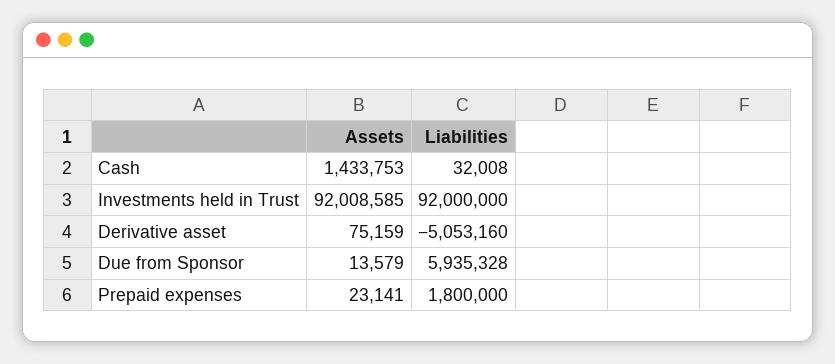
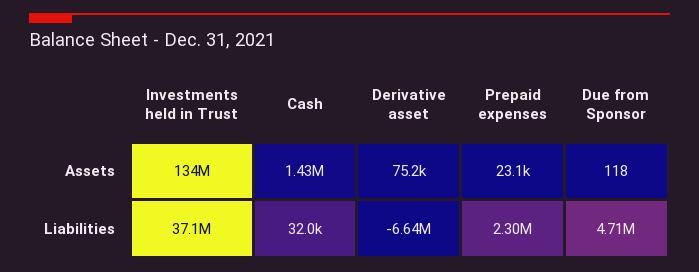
Assets, Investments held in Trust: 92008585 -> 134000000
Liabilities, Investments held in Trust: 92000000 -> 37100000
Liabilities, Derivative asset: -5053160 -> -6640000
Assets, Due from Sponsor: 13579 -> 118
Liabilities, Due from Sponsor: 5935328 -> 4710000
Liabilities, Prepaid expenses: 1800000 -> 2300000

